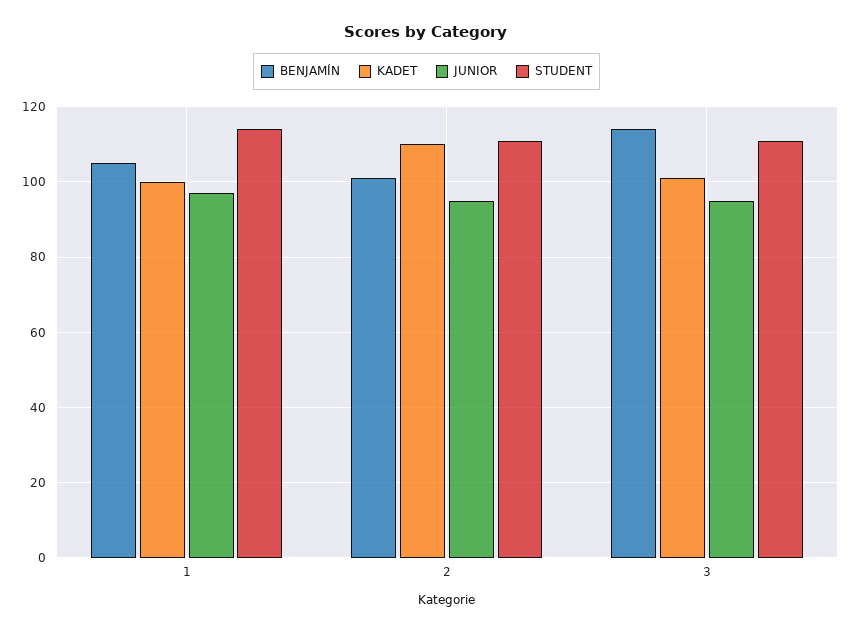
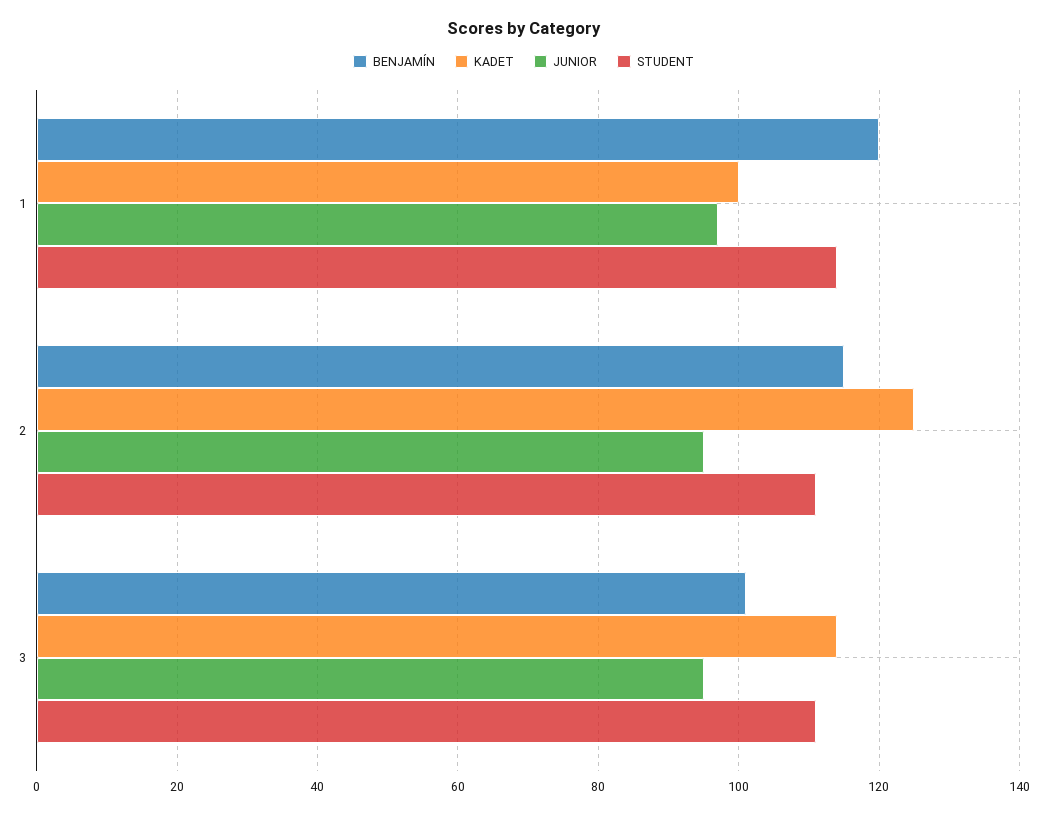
BENJAMÍN, 1: 105 -> 120
BENJAMÍN, 2: 100 -> 115
KADET, 2: 110 -> 125
BENJAMÍN, 3: 115 -> 100
KADET, 3: 100 -> 115

